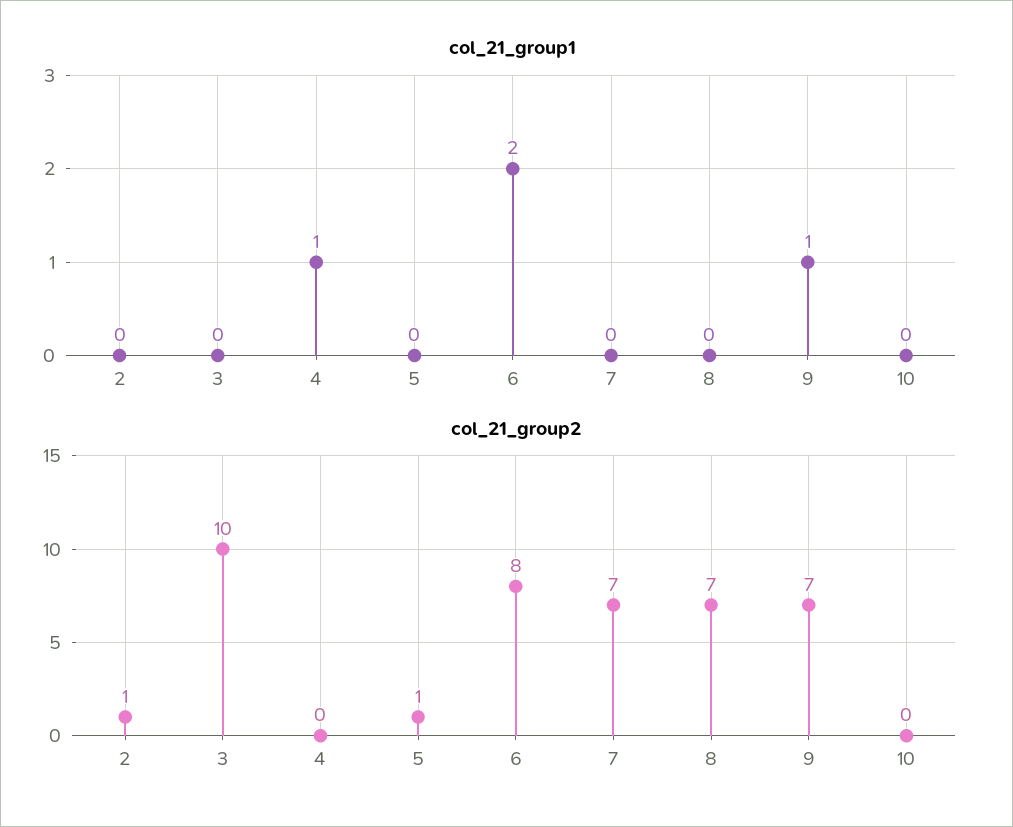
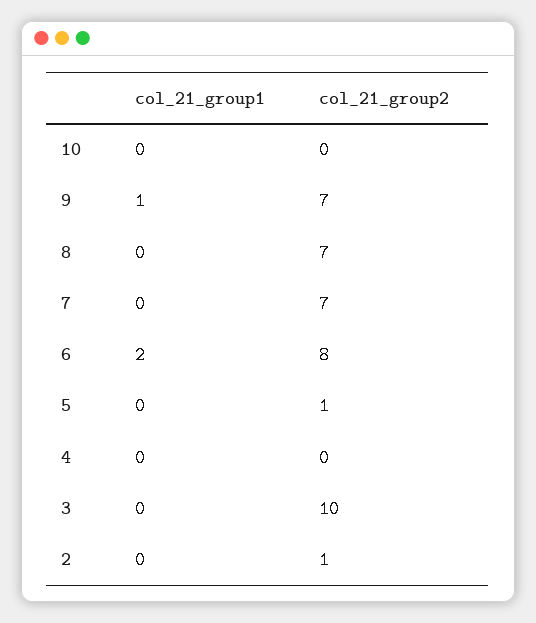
col_21_group1, 4: 1 -> 0

